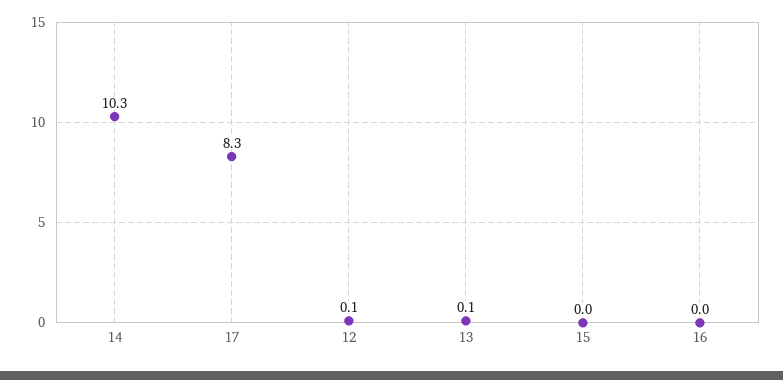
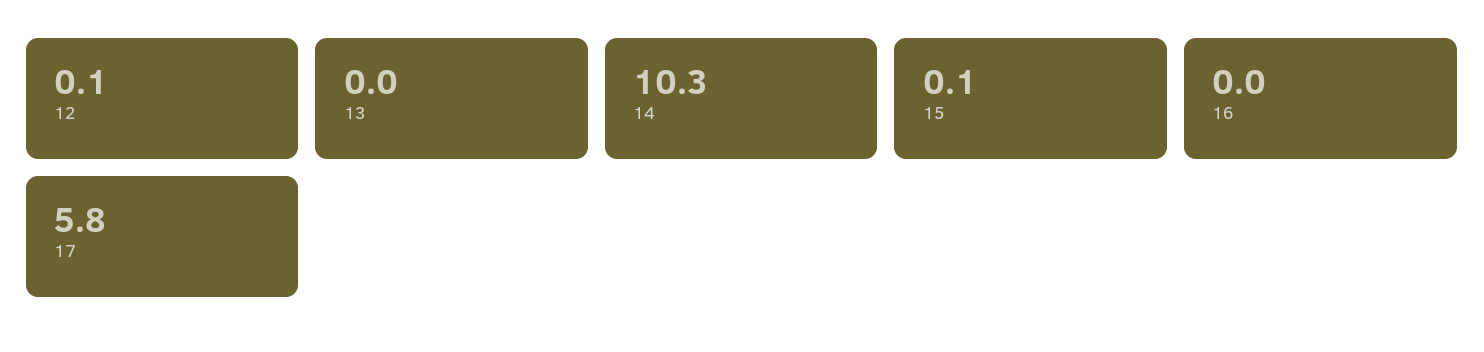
17: 8.3 -> 5.8
13: 0.1 -> 0
15: 0 -> 0.1

